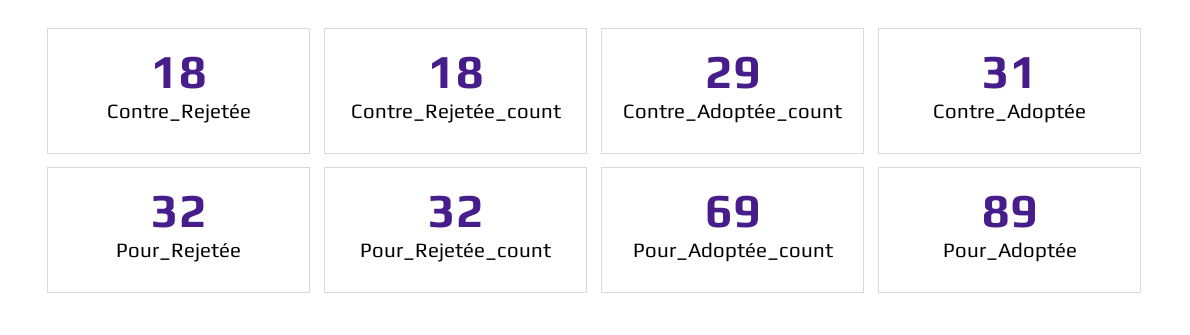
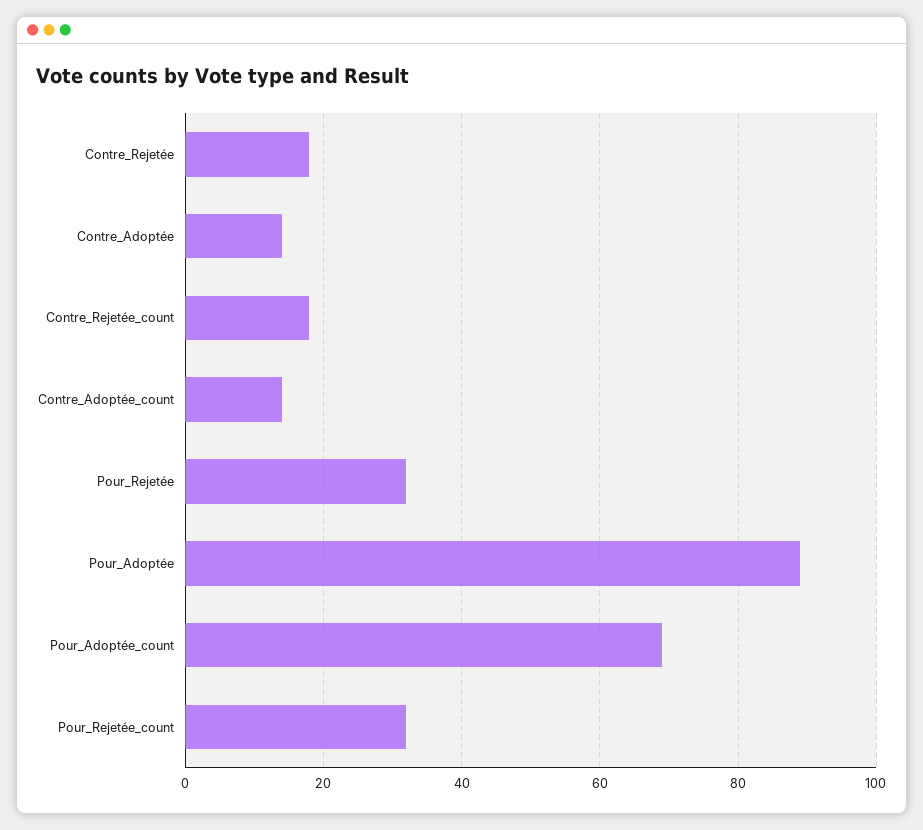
Contre_Adoptée_count: 29 -> 15
Contre_Adoptée: 31 -> 15

